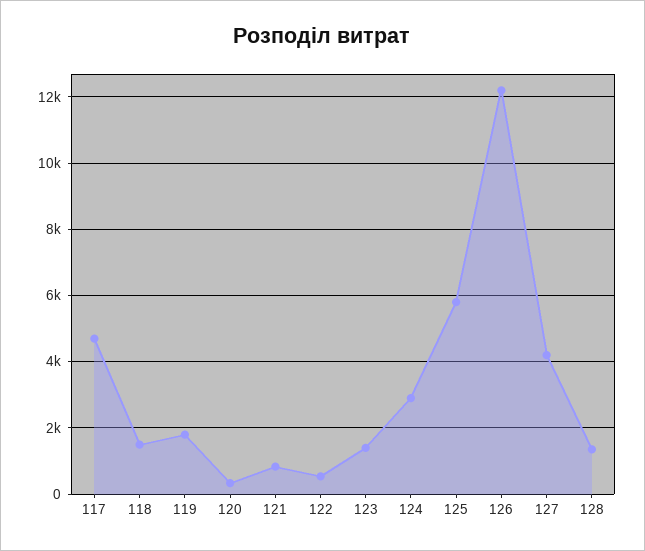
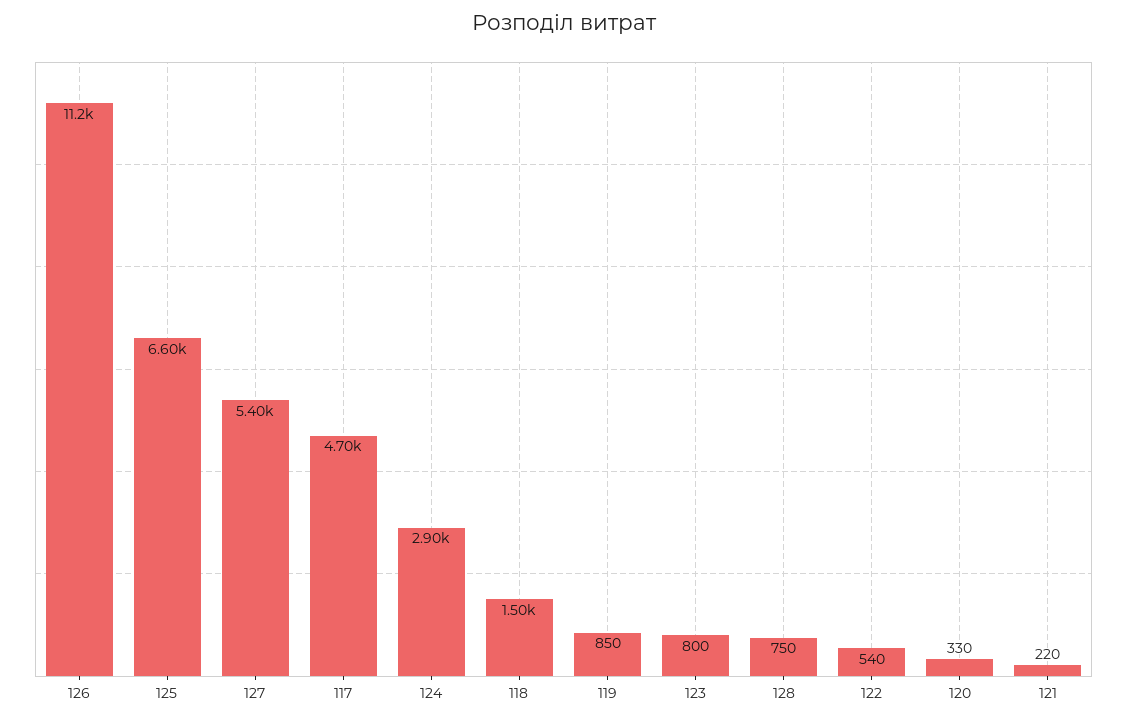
119: 1800 -> 850
121: 800 -> 220
123: 1400 -> 800
125: 5800 -> 6600
126: 12200 -> 11200
127: 4200 -> 5400
128: 1400 -> 750

